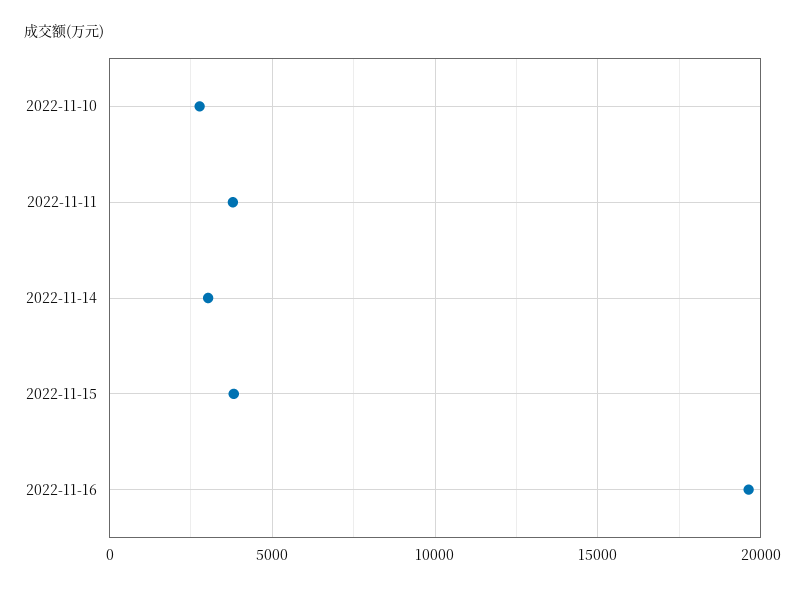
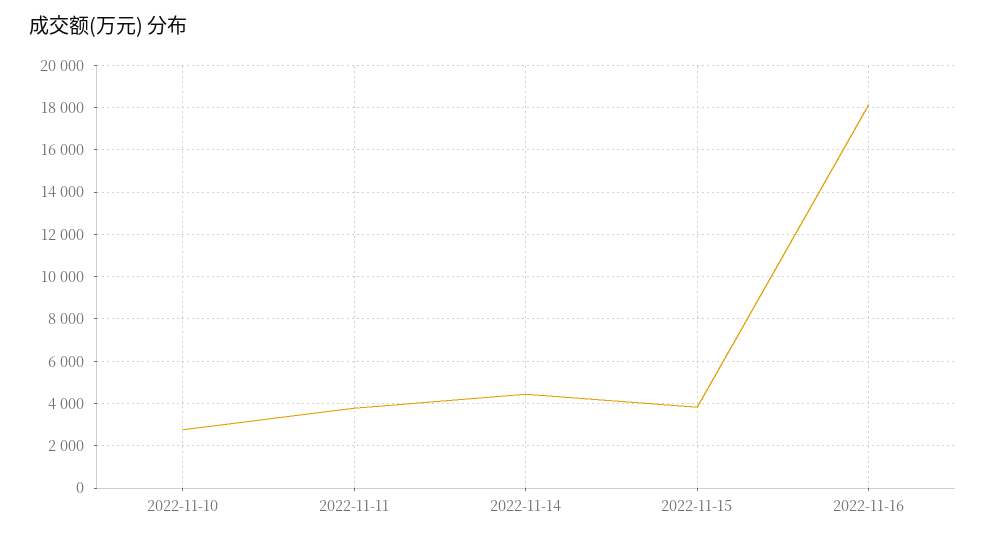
2022-11-14: 3000 -> 4500
2022-11-16: 19500 -> 18000

